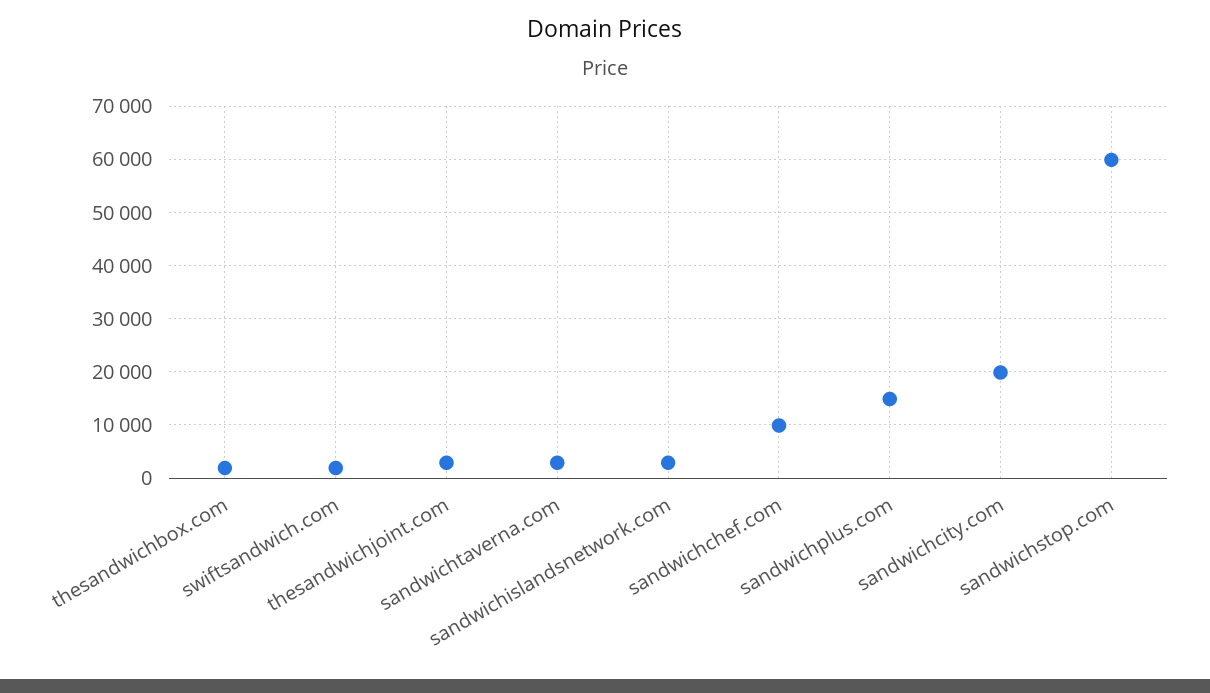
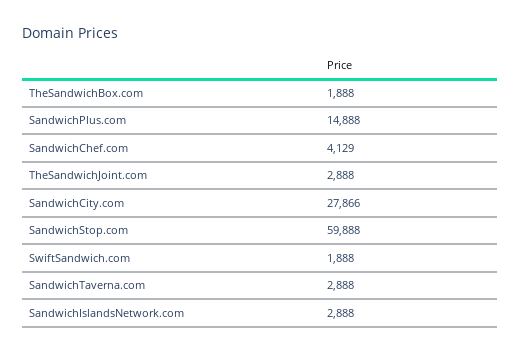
sandwichchef.com: 10000 -> 4129
sandwichcity.com: 20000 -> 27866

